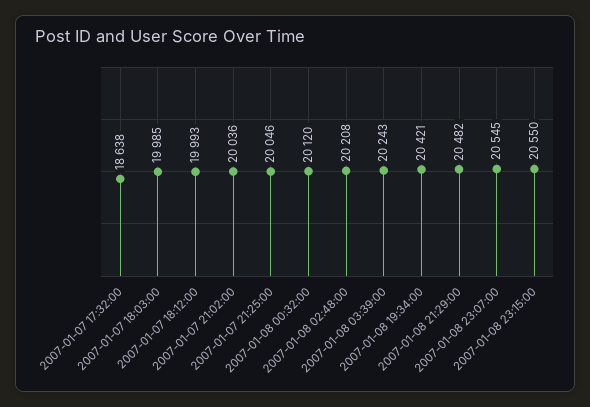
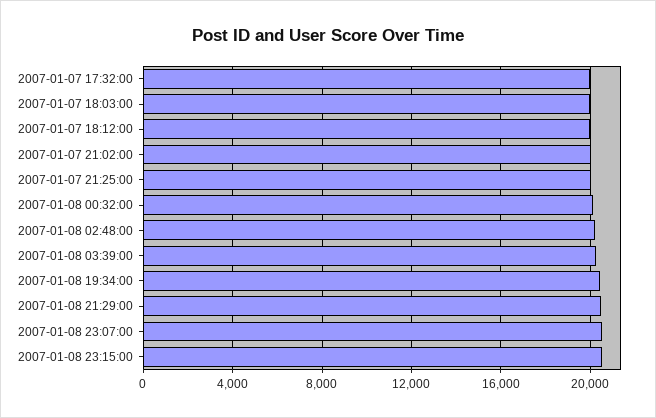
2007-01-07 17:32:00: 18638 -> 20000

